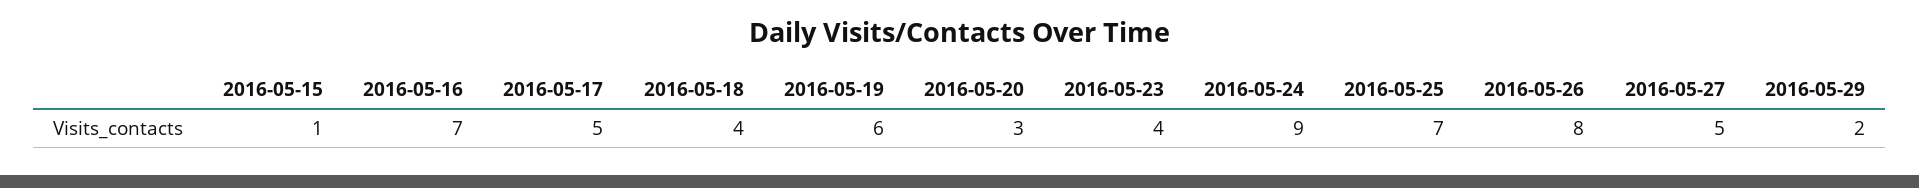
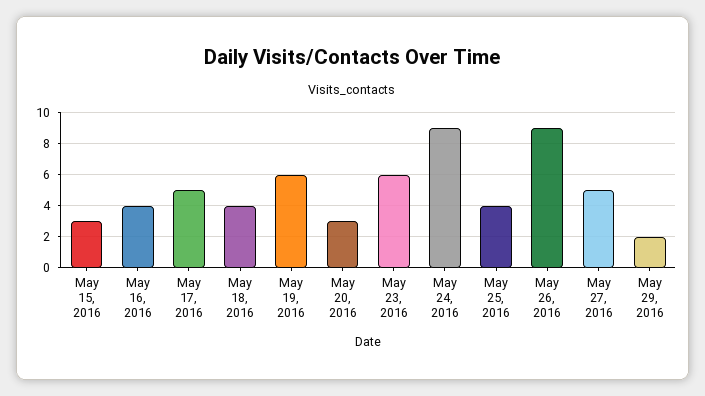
2016-05-15: 1 -> 3
2016-05-16: 7 -> 4
2016-05-23: 4 -> 6
2016-05-25: 7 -> 4
2016-05-26: 8 -> 9

